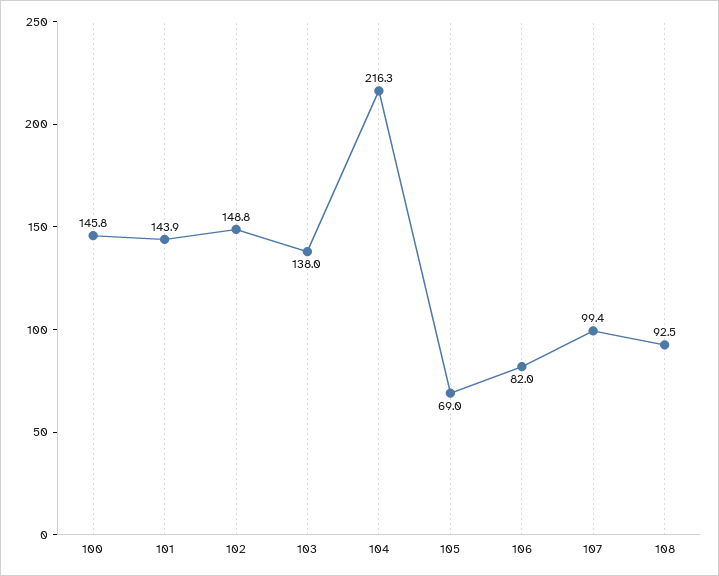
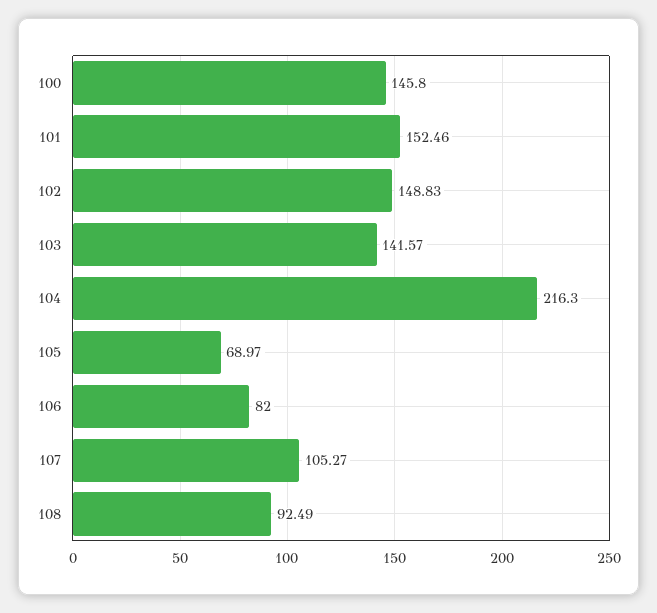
101: 143.9 -> 152.46
103: 138 -> 141.57
107: 99.4 -> 105.27

